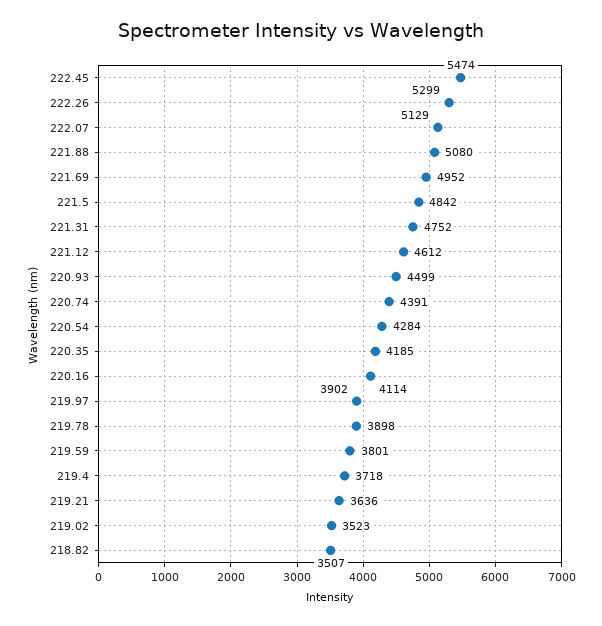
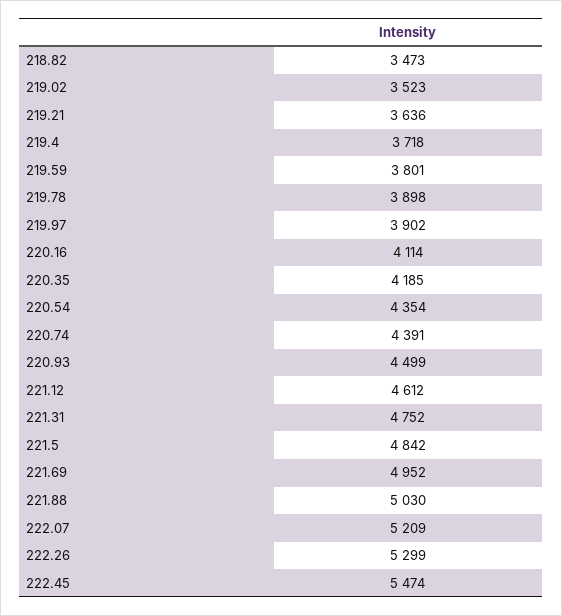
222.07: 5129 -> 5209
221.88: 5080 -> 5030
220.54: 4284 -> 4354
218.82: 3507 -> 3473

